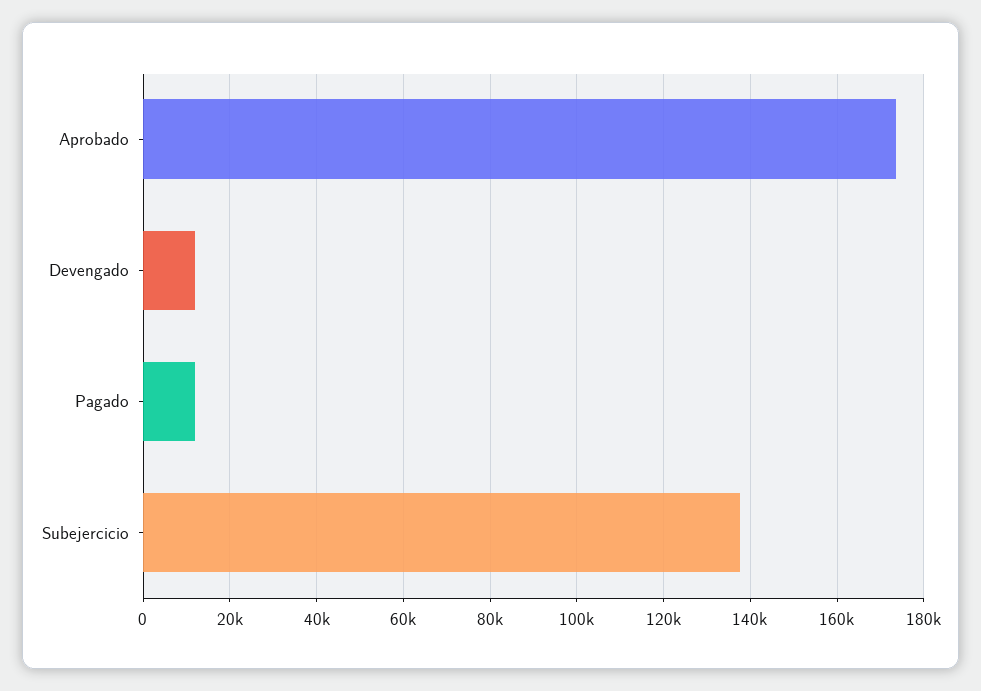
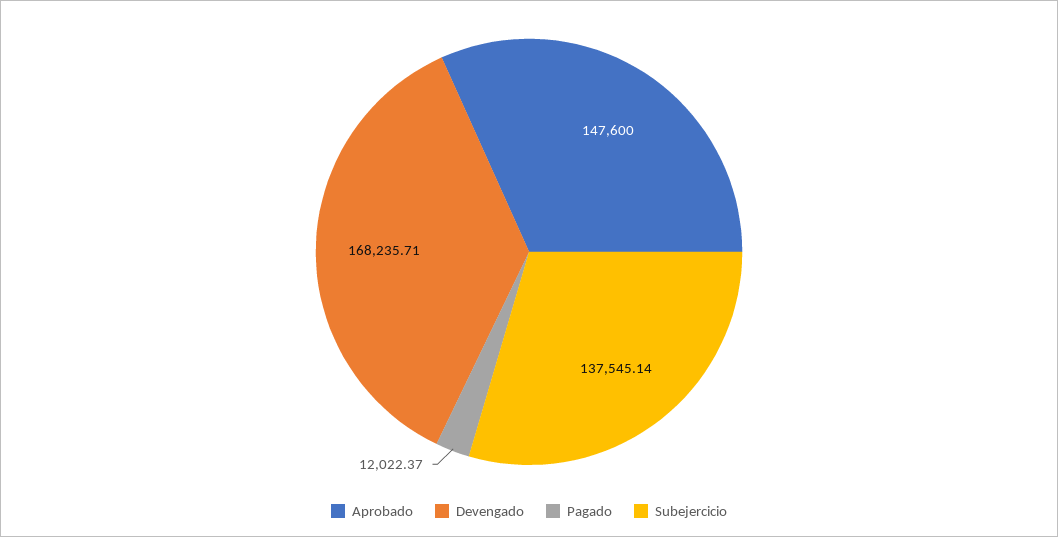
Aprobado: 174000 -> 147600
Devengado: 12000 -> 168235.71

